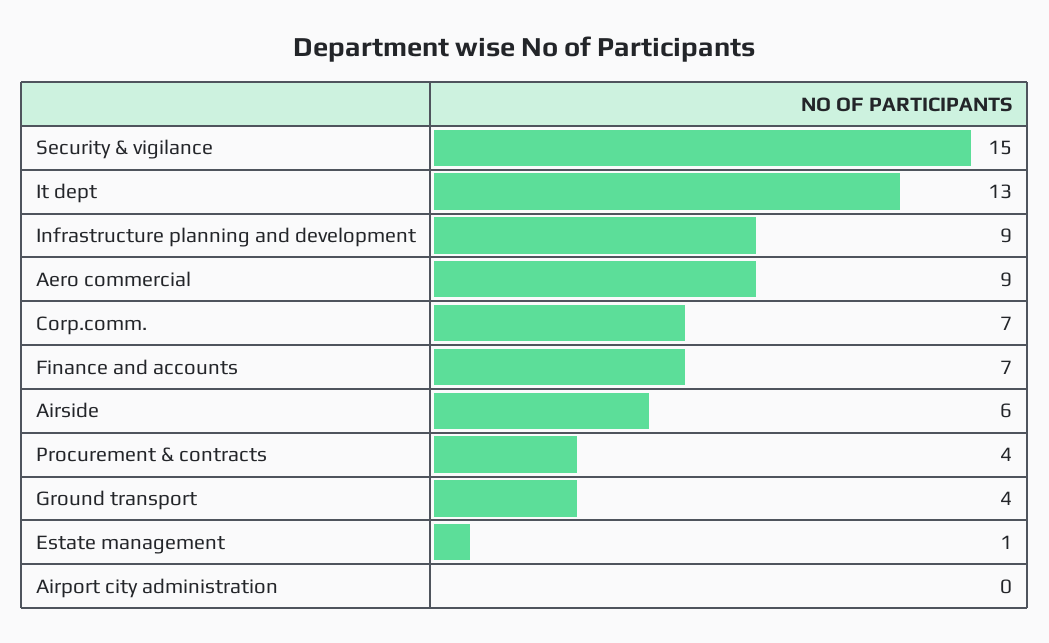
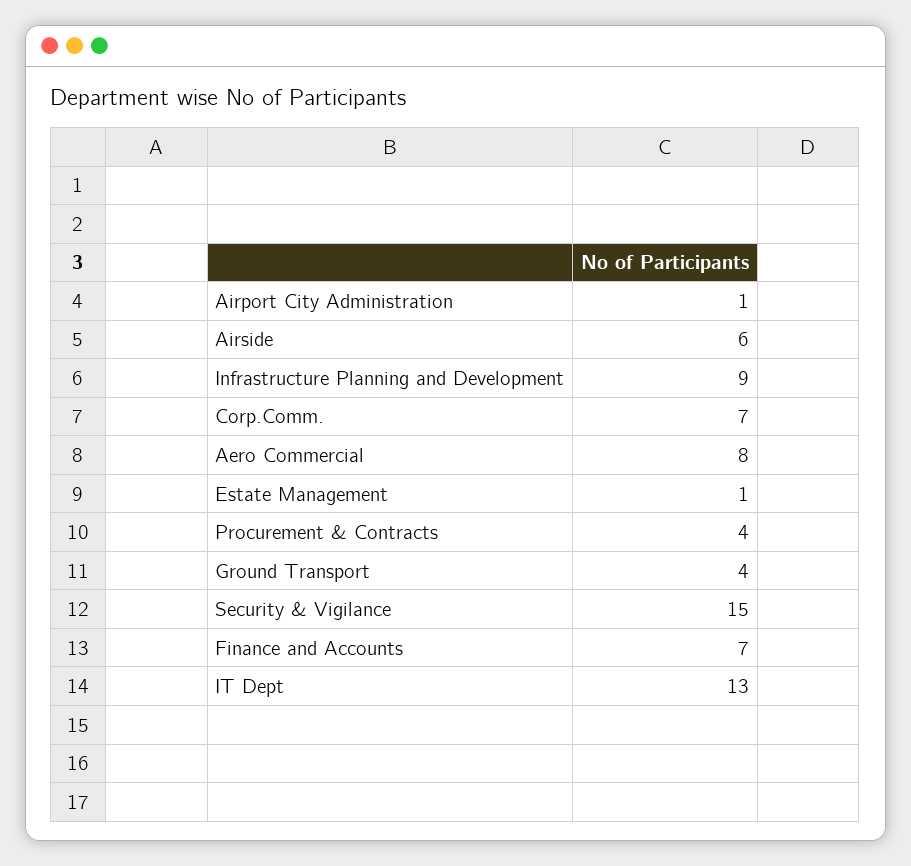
Aero commercial: 9 -> 8
Airport city administration: 0 -> 1

